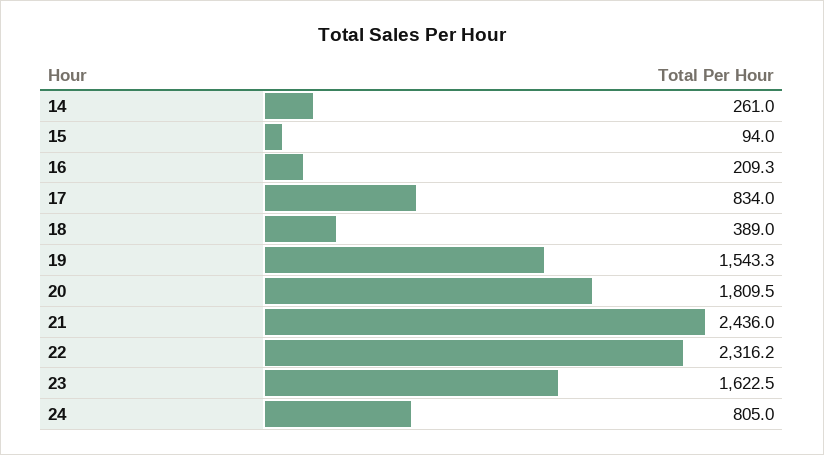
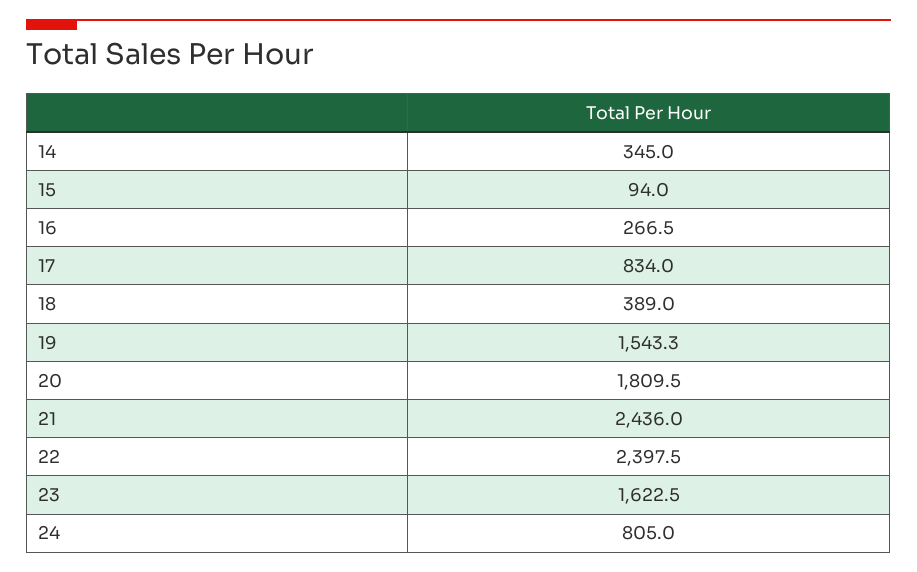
14: 261 -> 345
16: 209.3 -> 266.5
22: 2316.2 -> 2397.5

